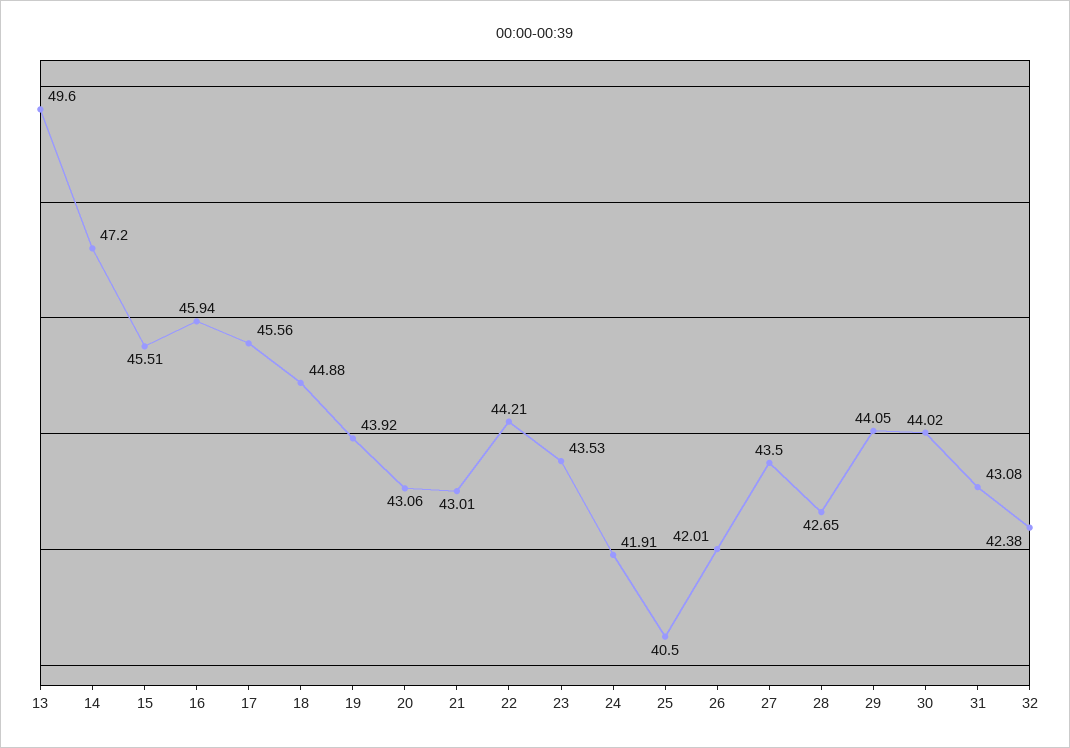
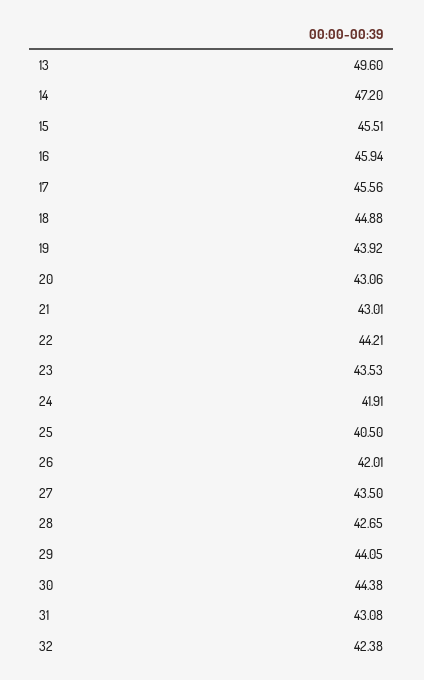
30: 44.02 -> 44.38

